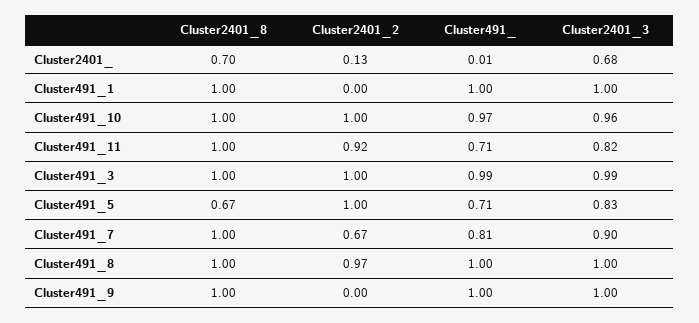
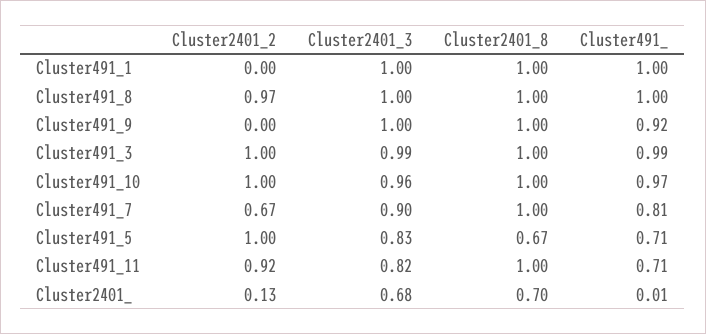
Cluster491_, Cluster491_9: 1 -> 0.92

